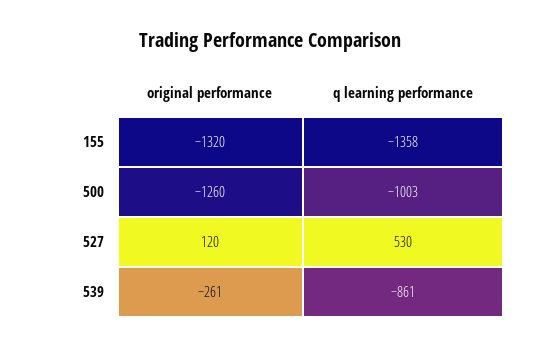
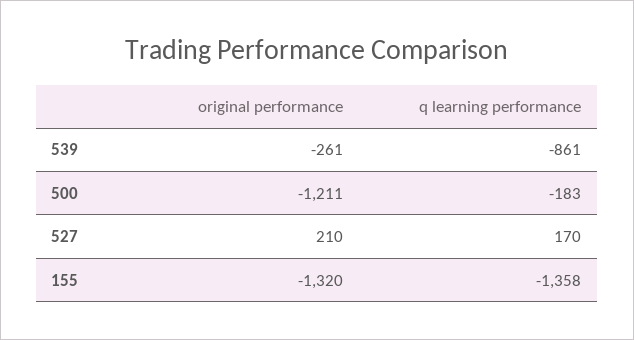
original performance, 500: -1260 -> -1211
q learning performance, 500: -1003 -> -183
original performance, 527: 120 -> 210
q learning performance, 527: 530 -> 170

